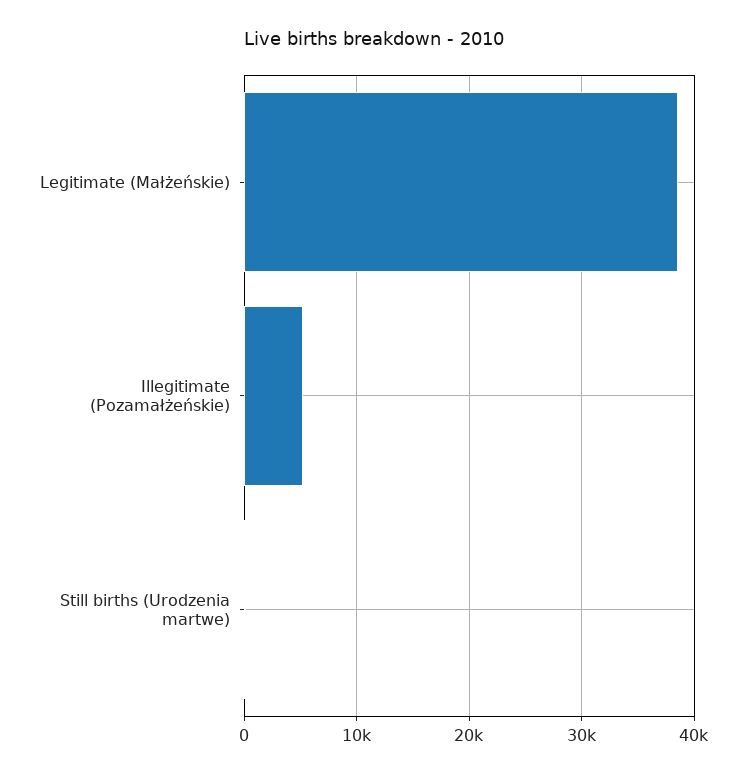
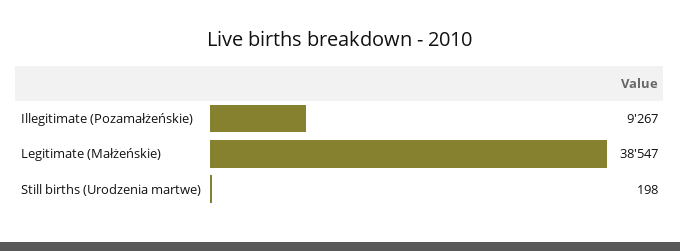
Illegitimate (Pozamałżeńskie): 5000 -> 9267

